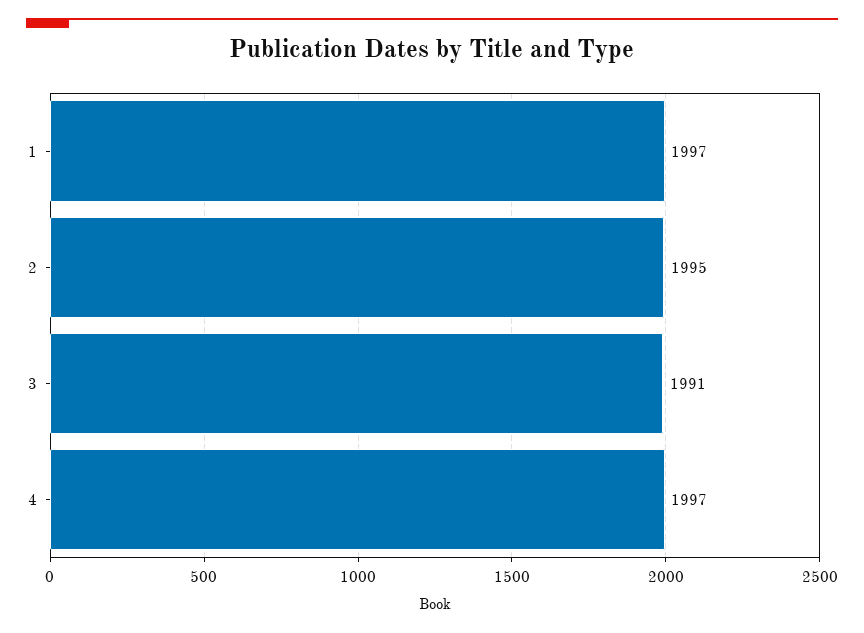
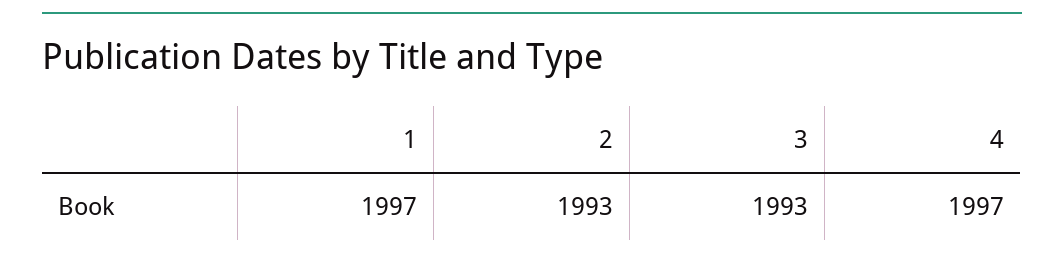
2: 1995 -> 1993
3: 1991 -> 1993

